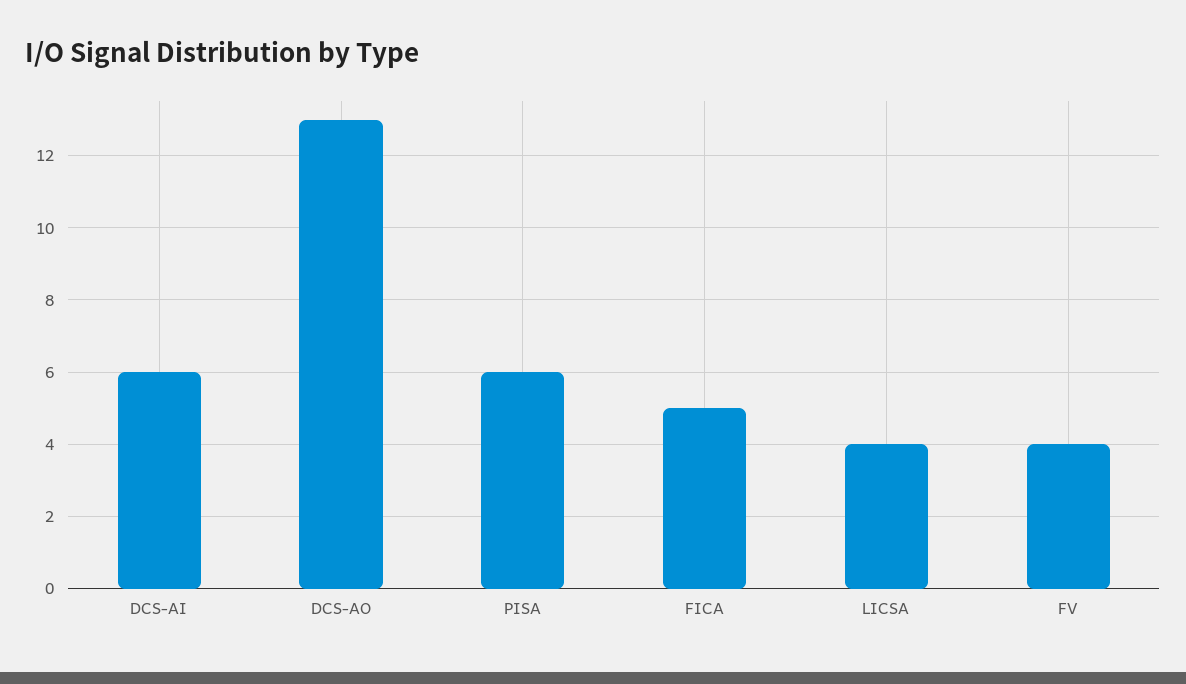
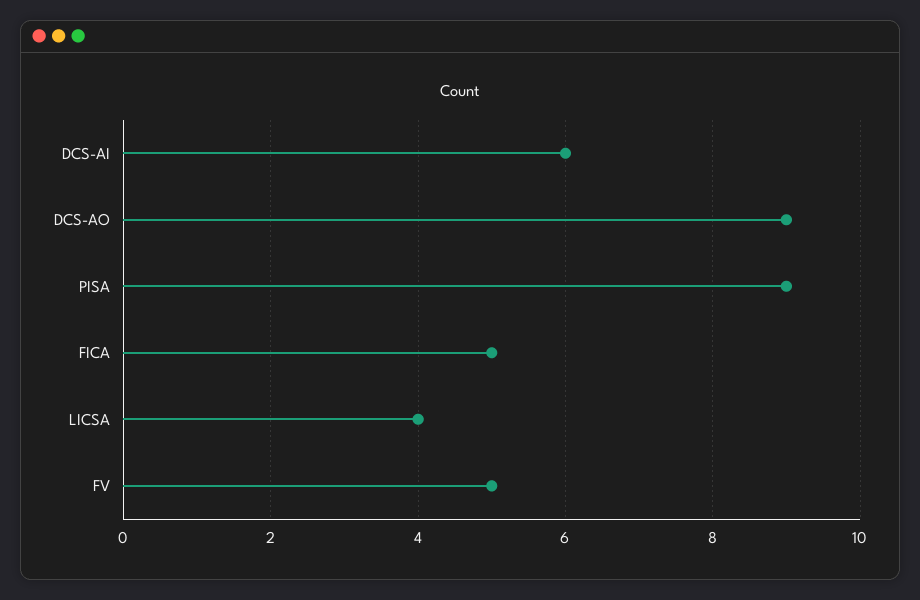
DCS-AO: 13 -> 9
PISA: 6 -> 9
FV: 4 -> 5

